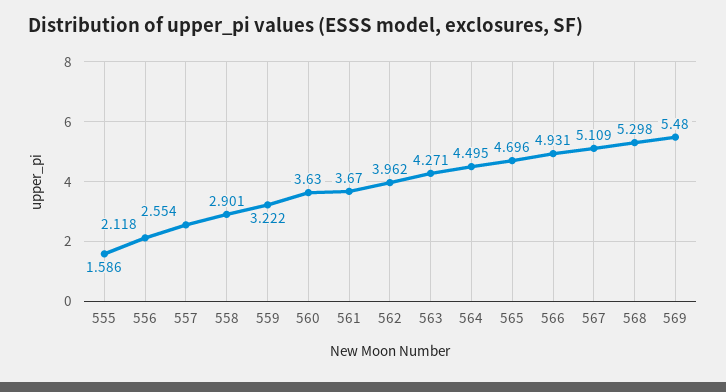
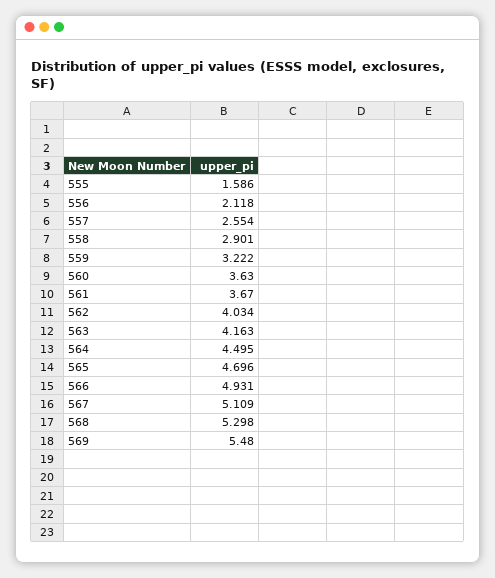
562: 3.962 -> 4.034
563: 4.271 -> 4.163

